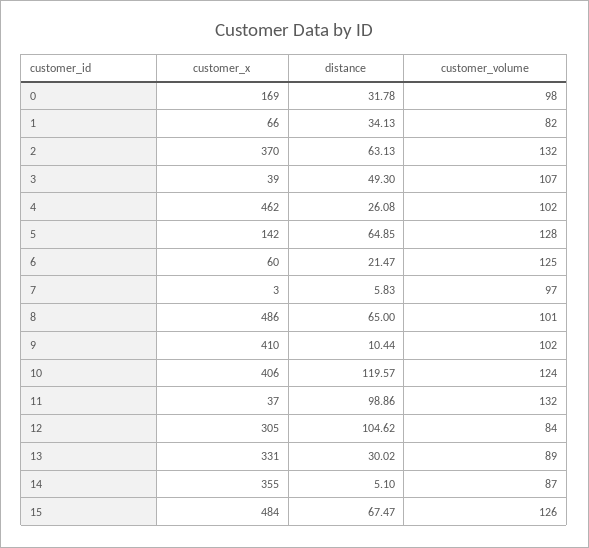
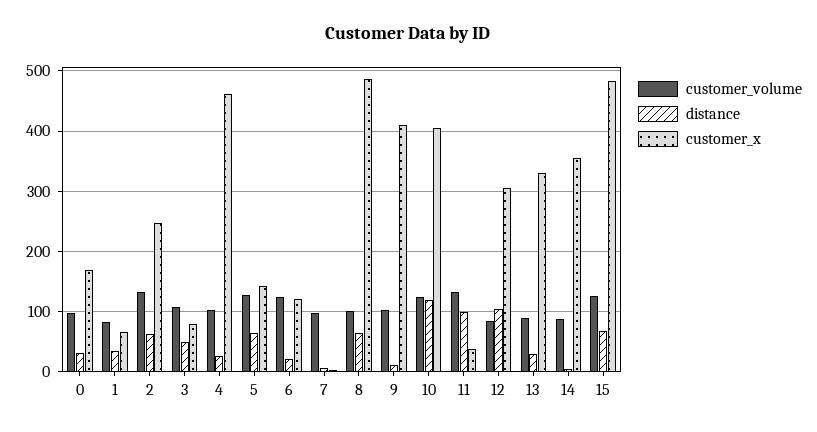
customer_x, 2: 370 -> 250
customer_x, 3: 39 -> 80
customer_x, 6: 60 -> 120

